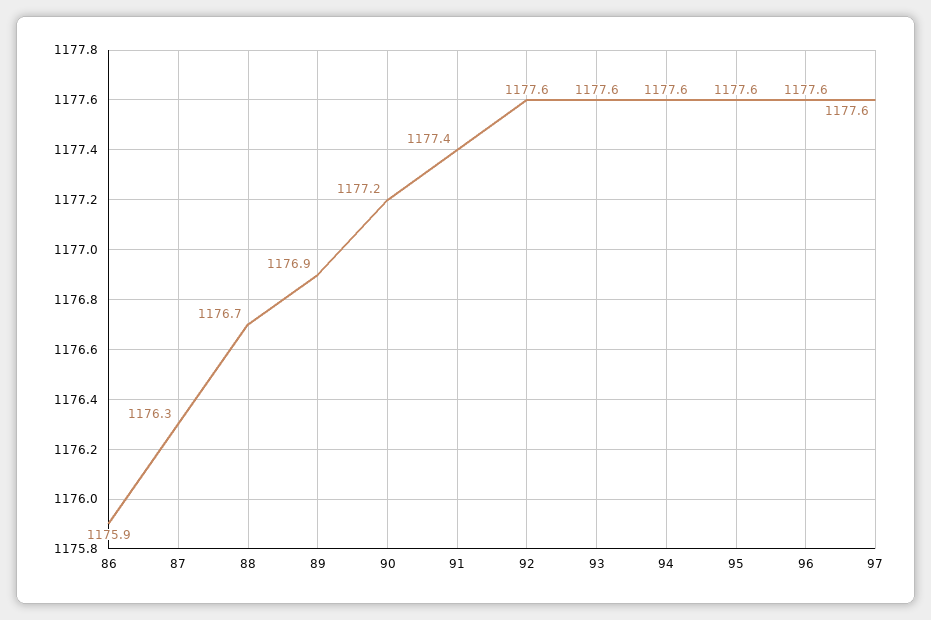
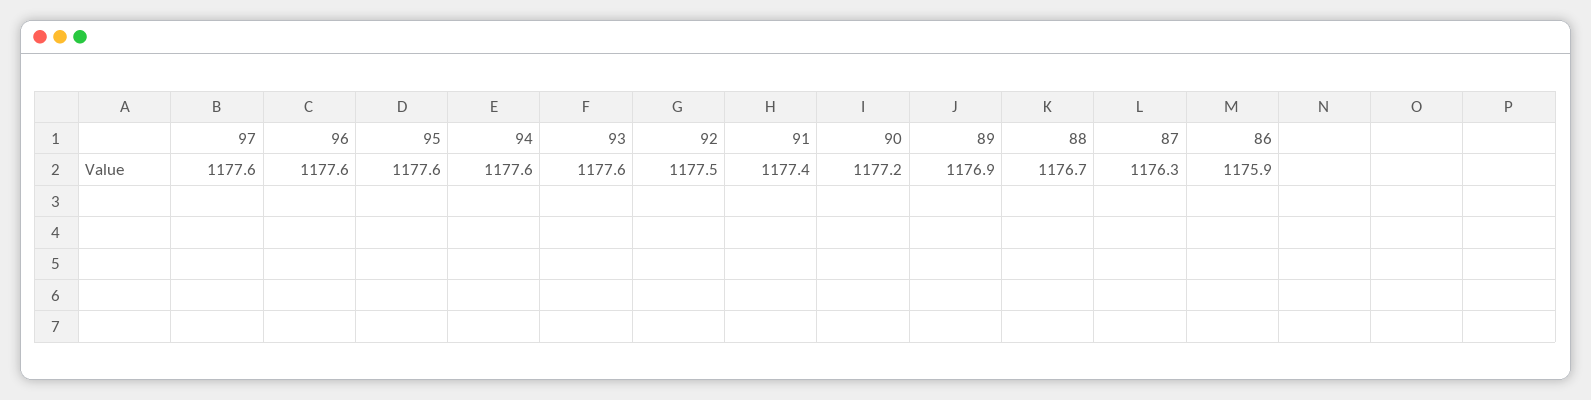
92: 1177.6 -> 1177.5

